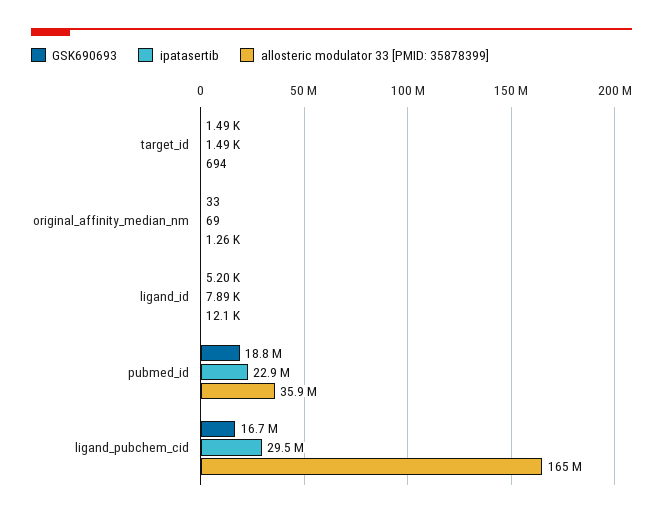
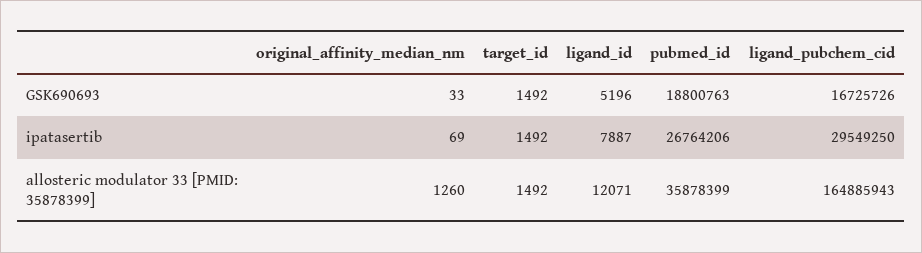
allosteric modulator 33 [PMID: 35878399], target_id: 694 -> 1492
ipatasertib, pubmed_id: 22900000 -> 26764206

